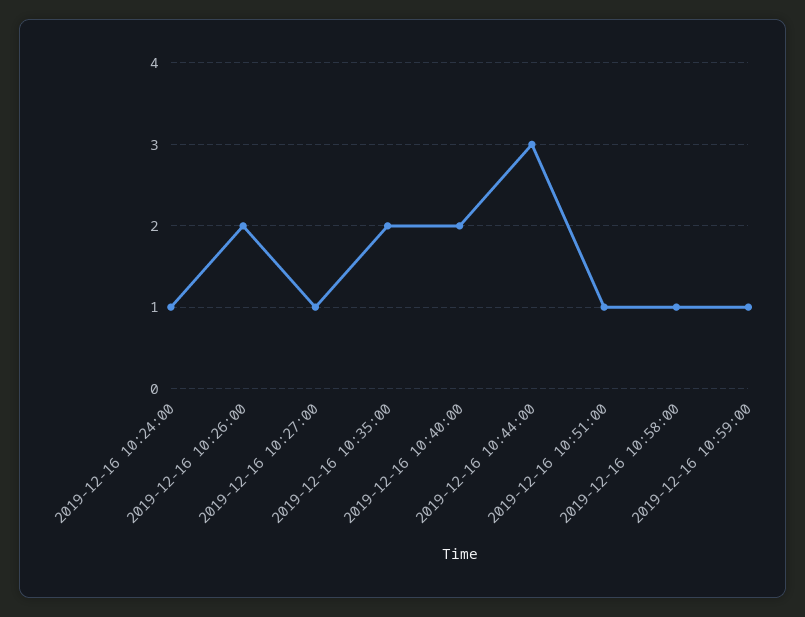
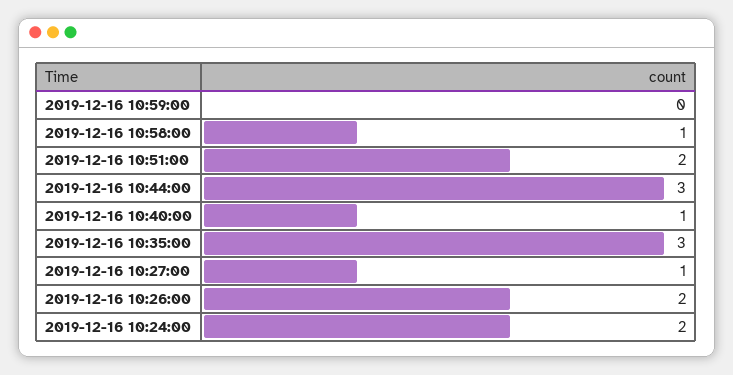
2019-12-16 10:24:00: 1 -> 2
2019-12-16 10:35:00: 2 -> 3
2019-12-16 10:40:00: 2 -> 1
2019-12-16 10:51:00: 1 -> 2
2019-12-16 10:59:00: 1 -> 0

